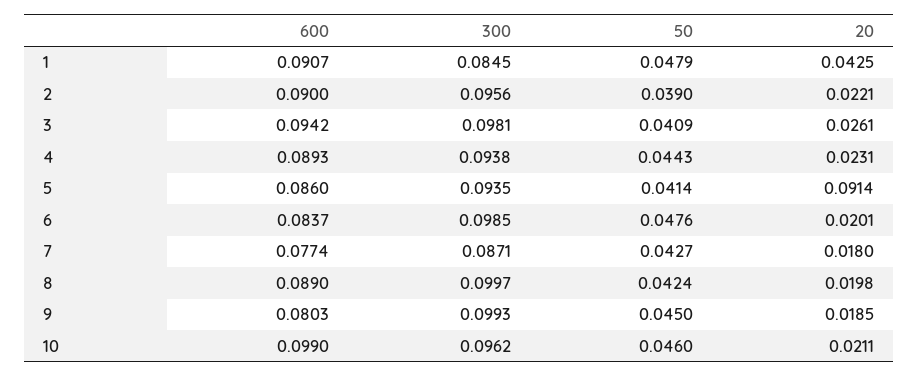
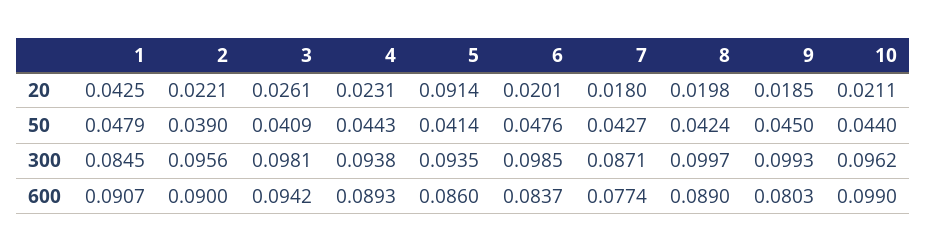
50, 10: 0.046 -> 0.044

